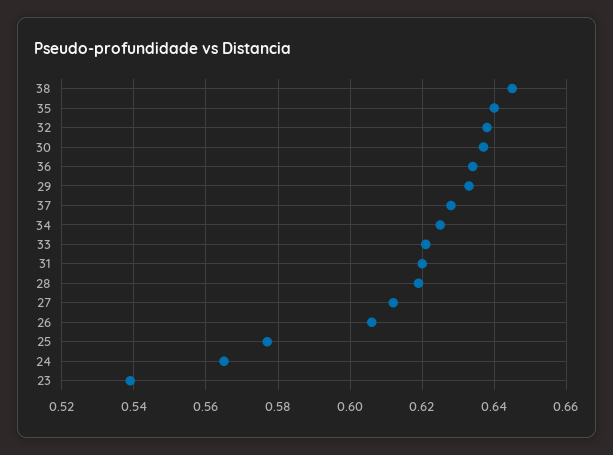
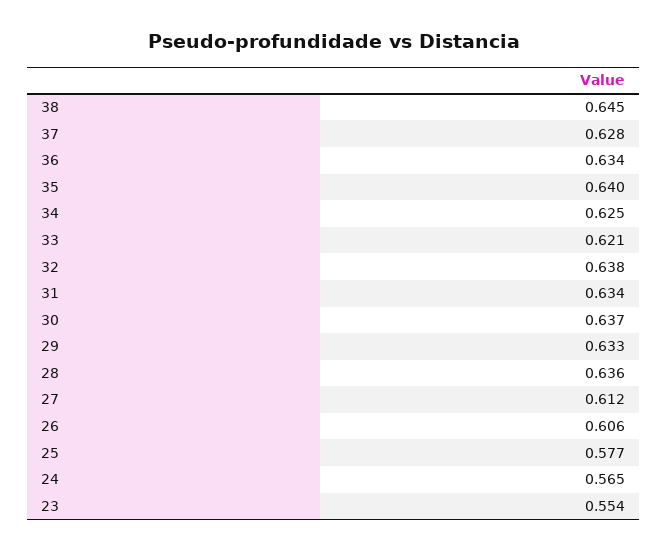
31: 0.62 -> 0.634
28: 0.62 -> 0.636
23: 0.54 -> 0.554

